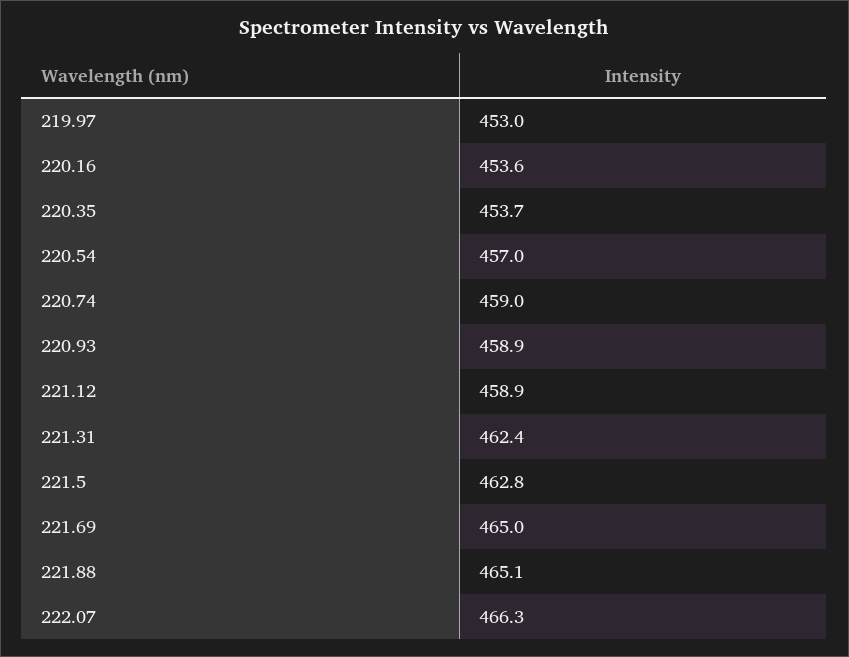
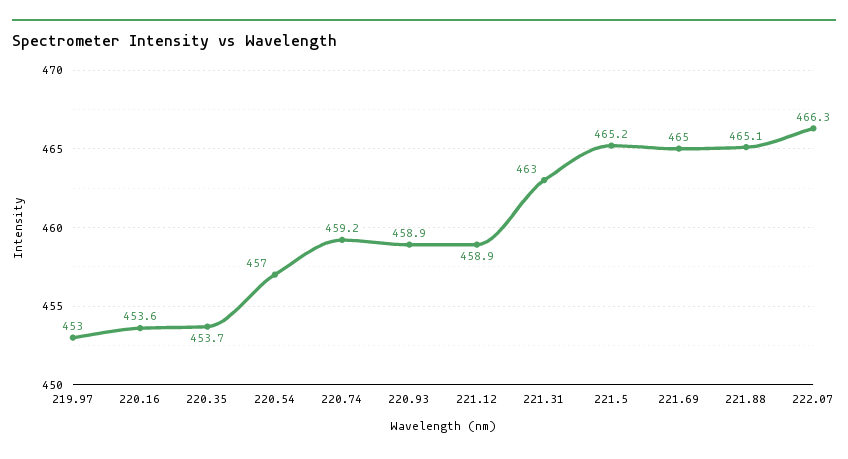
220.74: 459 -> 459.2
221.31: 462.4 -> 463
221.5: 462.8 -> 465.2

